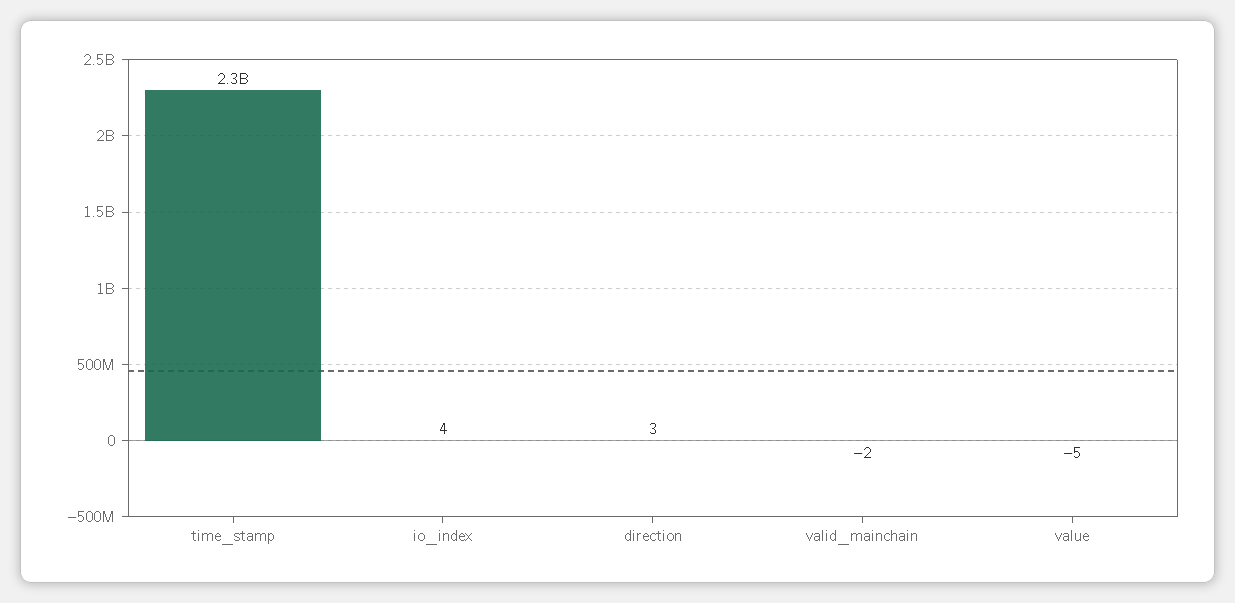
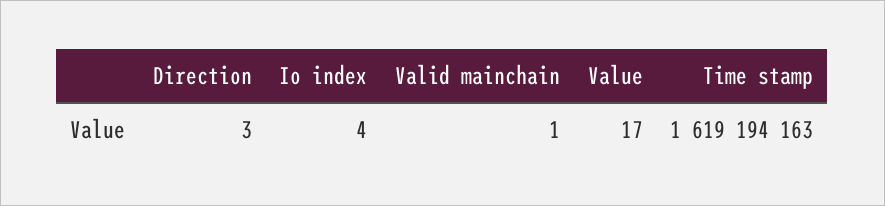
time_stamp: 2300000000 -> 1619194163
valid_mainchain: -2 -> 1
value: -5 -> 17

